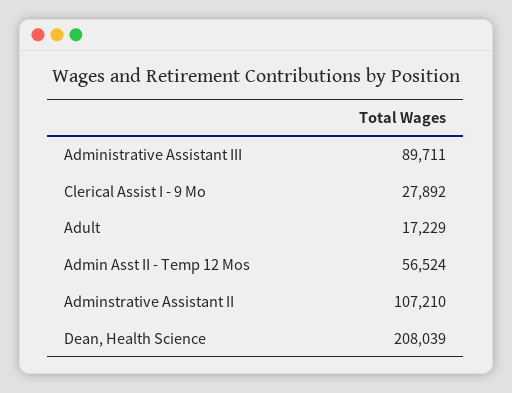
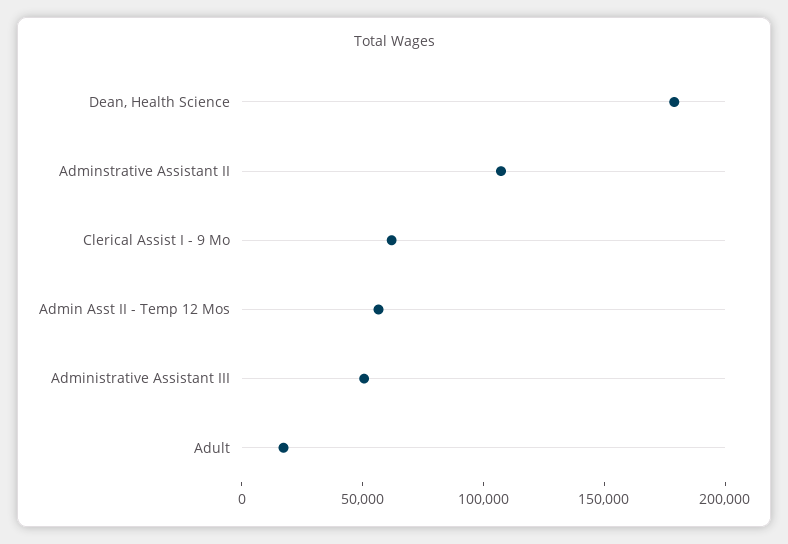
Administrative Assistant III: 89711 -> 50000
Clerical Assist I - 9 Mo: 27892 -> 60000
Dean, Health Science: 208039 -> 180000

